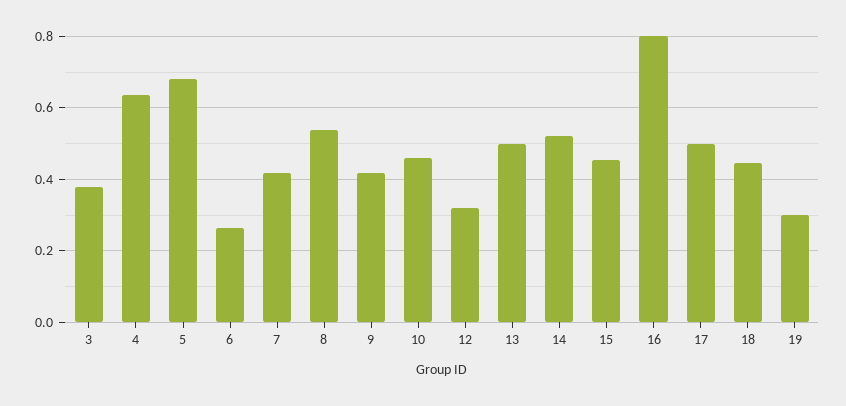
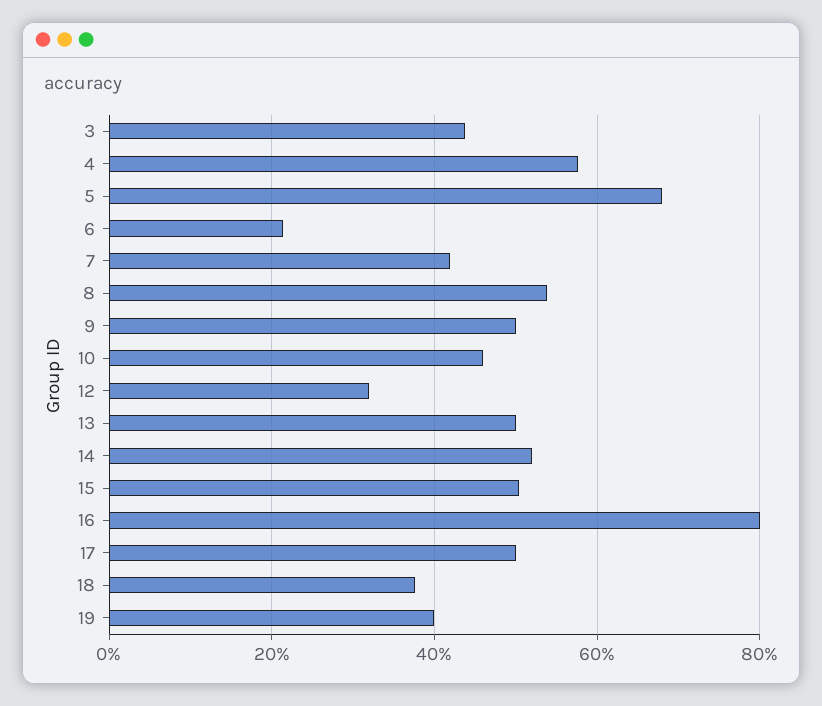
3: 0.38 -> 0.44
4: 0.64 -> 0.58
6: 0.26 -> 0.22
9: 0.42 -> 0.5
15: 0.46 -> 0.5
18: 0.44 -> 0.38
19: 0.3 -> 0.4

